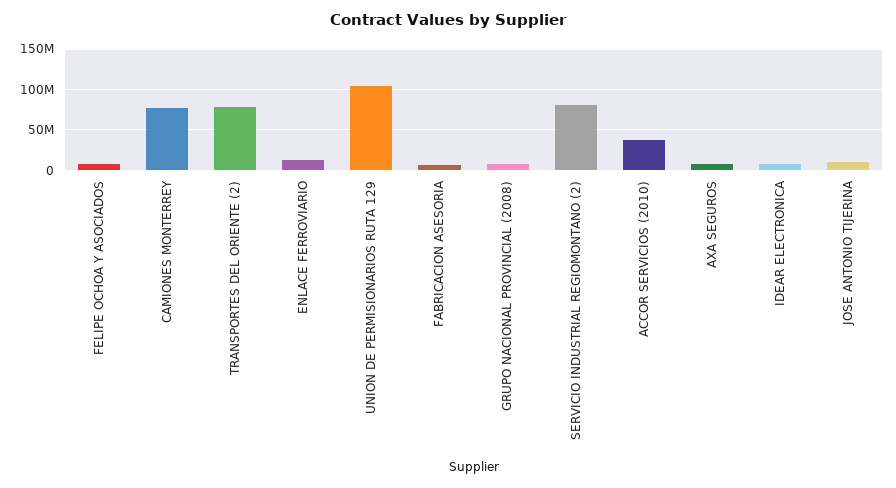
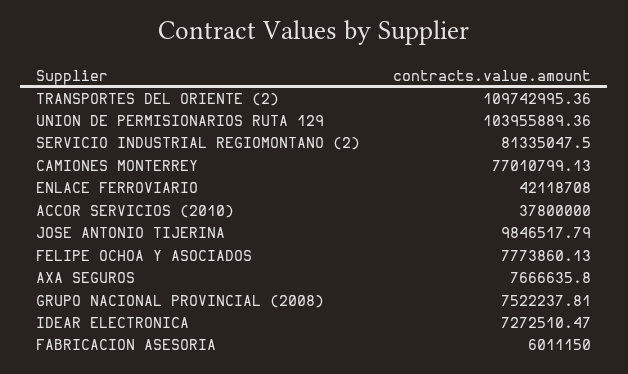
TRANSPORTES DEL ORIENTE (2): 80000000 -> 109742995.36
ENLACE FERROVIARIO: 10000000 -> 42118708

